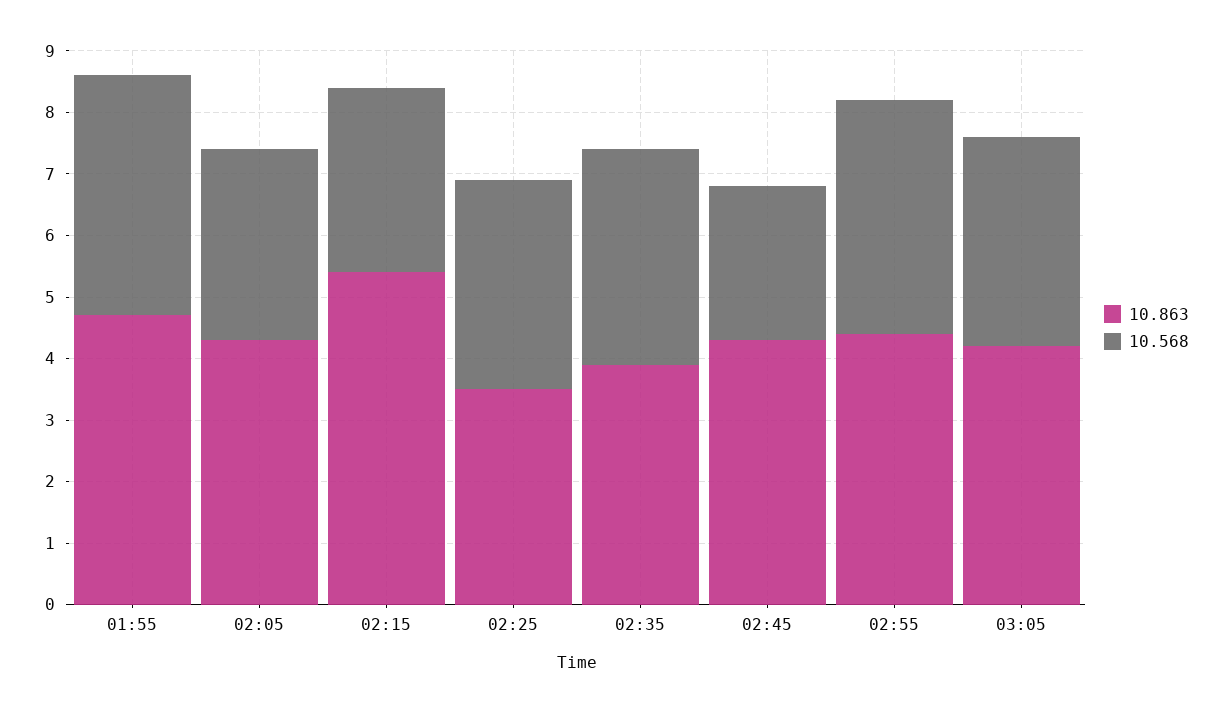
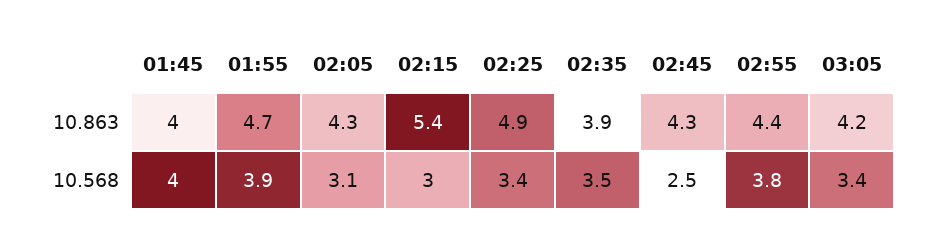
10.863, 02:25: 3.5 -> 4.9
10.863, 01:45: none -> 4
10.568, 01:45: none -> 4

